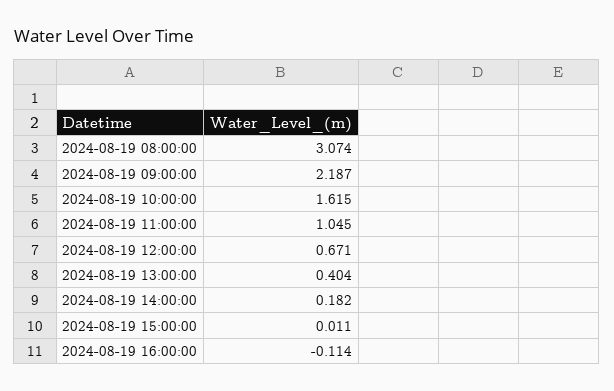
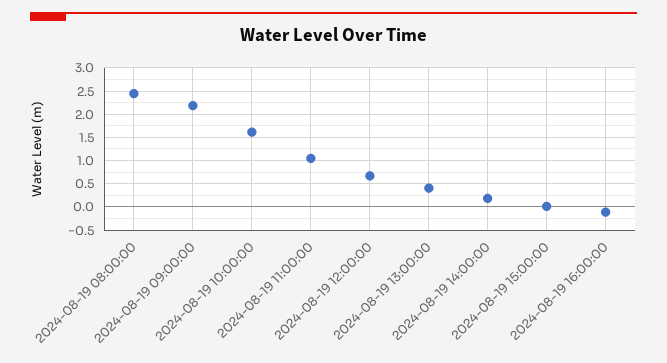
2024-08-19 08:00:00: 3.074 -> 2.5

